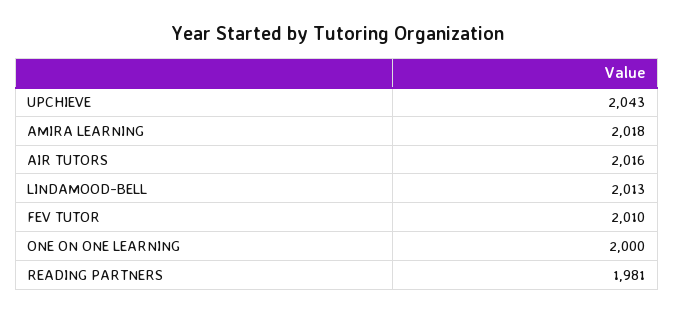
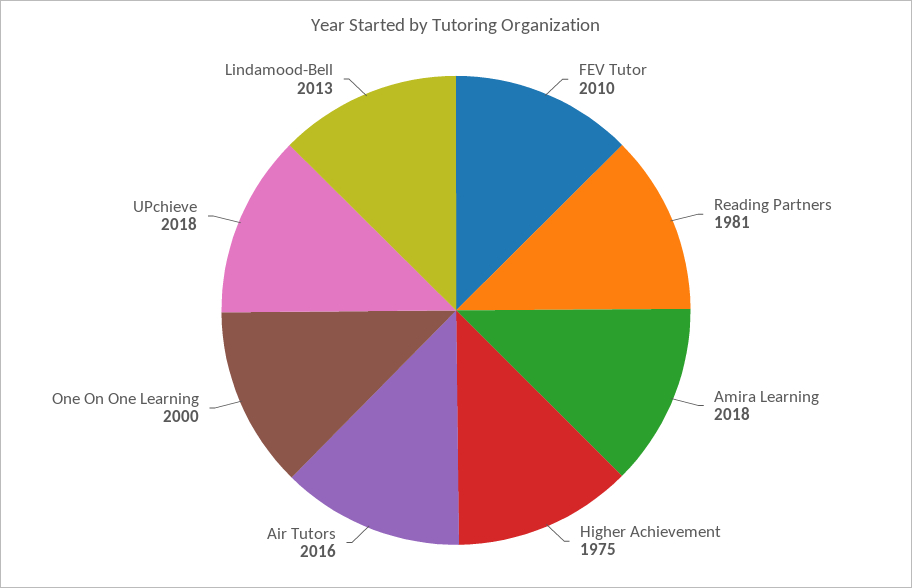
UPCHIEVE: 2043 -> 2018
Higher Achievement: none -> 1975

